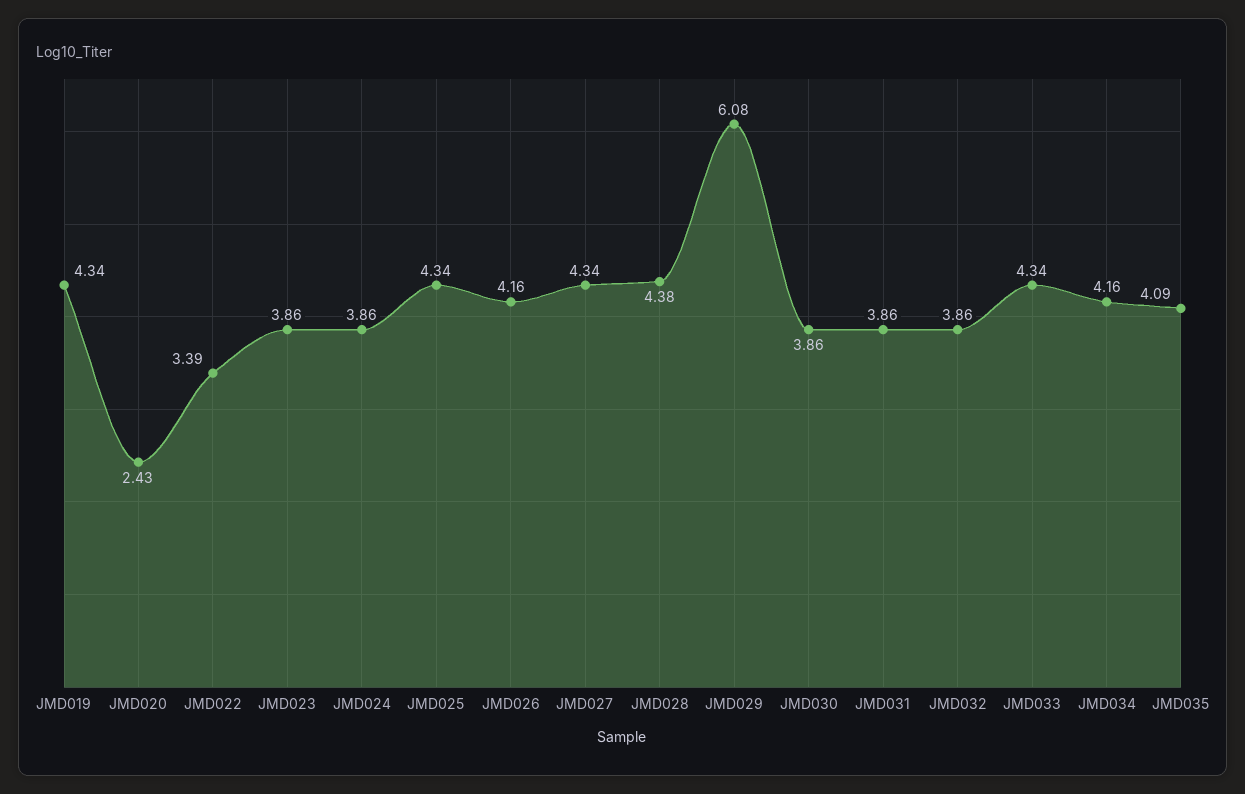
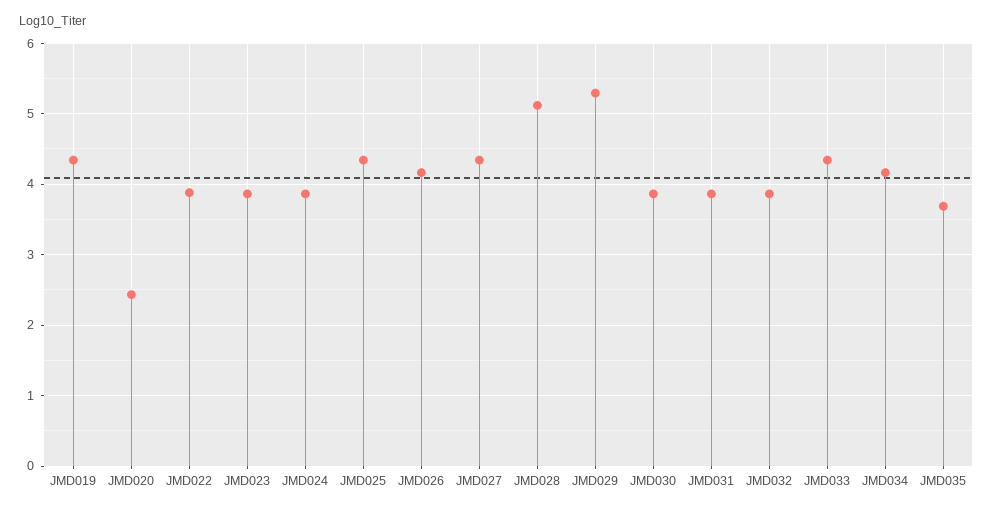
JMD022: 3.39 -> 3.9
JMD028: 4.38 -> 5.1
JMD029: 6.08 -> 5.3
JMD035: 4.09 -> 3.7

